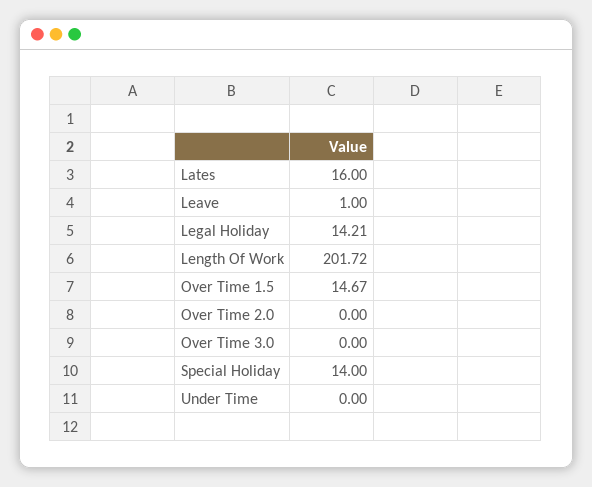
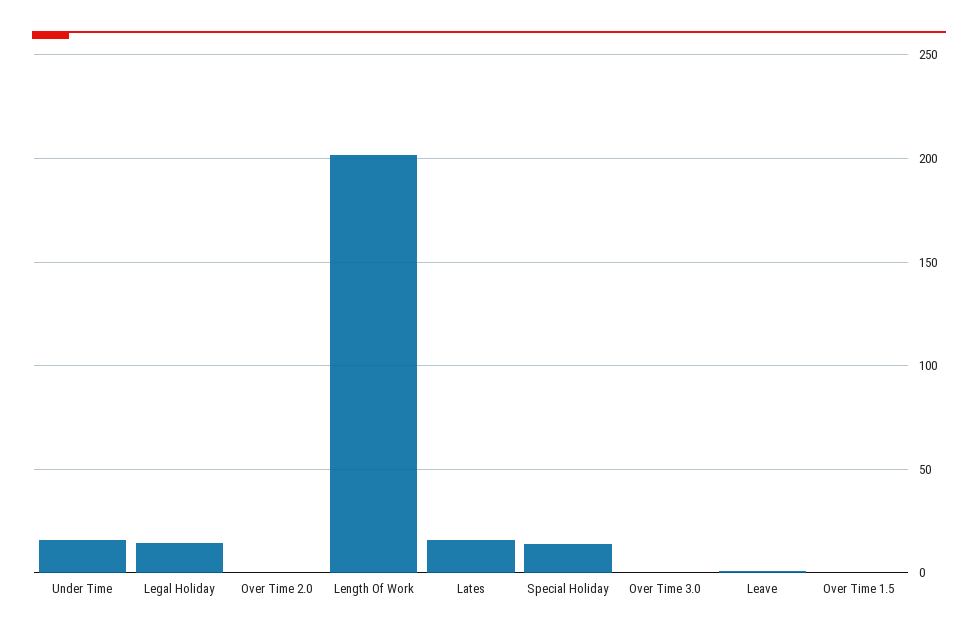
Over Time 1.5: 14.67 -> 0
Under Time: 0 -> 15

